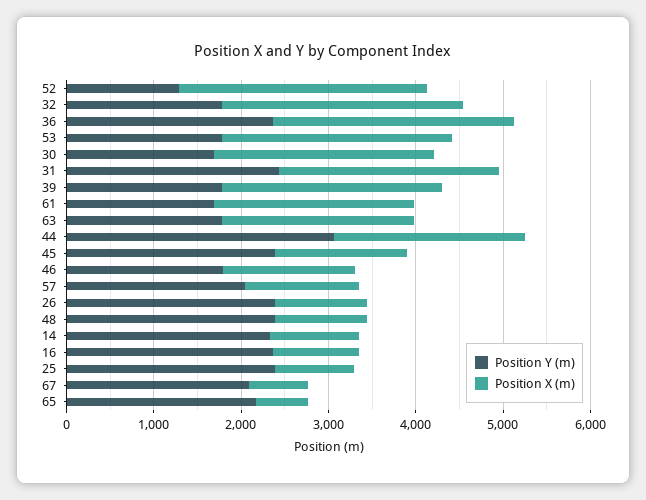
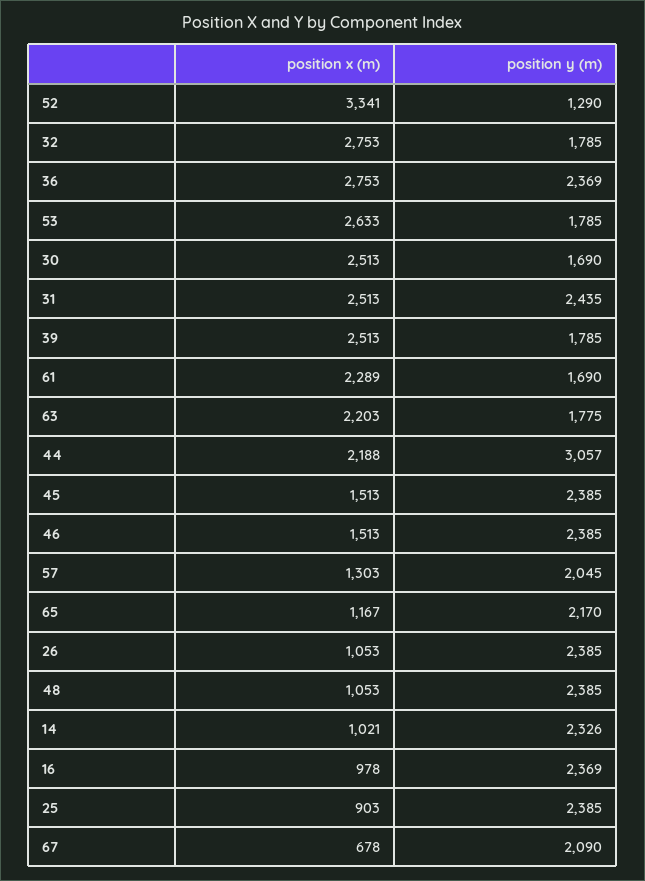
Position X (m), 52: 2800 -> 3341
Position Y (m), 46: 1800 -> 2385
Position X (m), 65: 600 -> 1167

